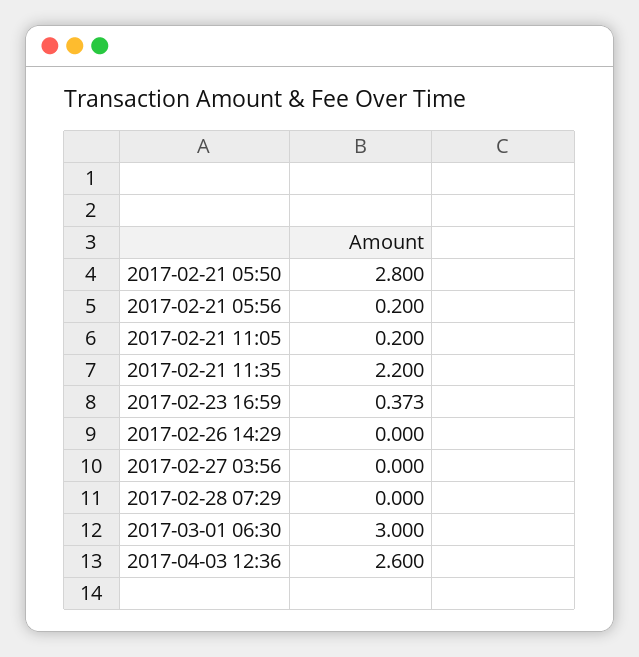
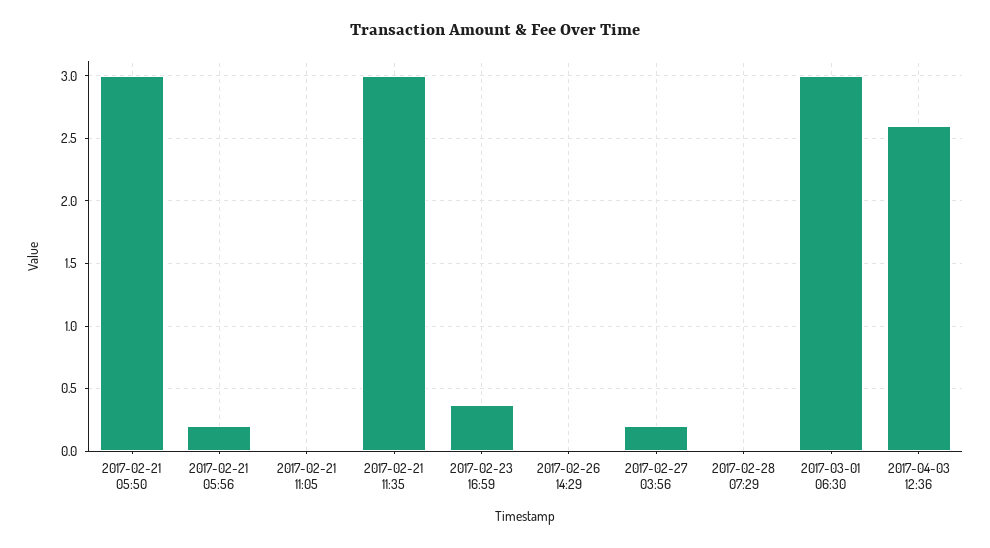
2017-02-21 05:50: 2.8 -> 3
2017-02-21 11:05: 0.2 -> 0
2017-02-21 11:35: 2.2 -> 3
2017-02-27 03:56: 0 -> 0.2

